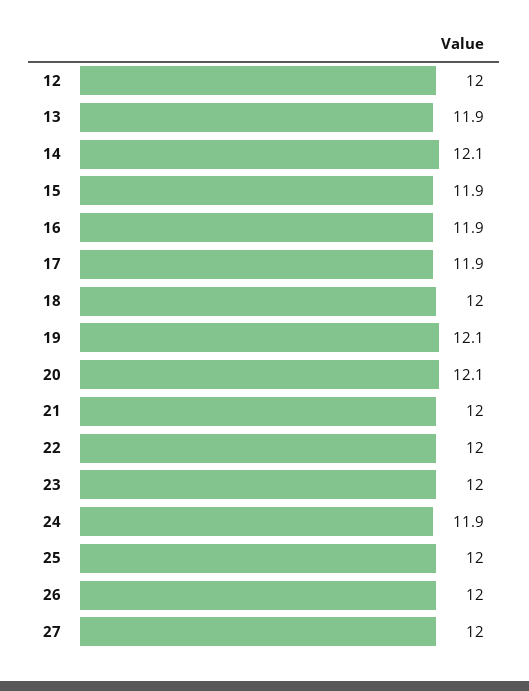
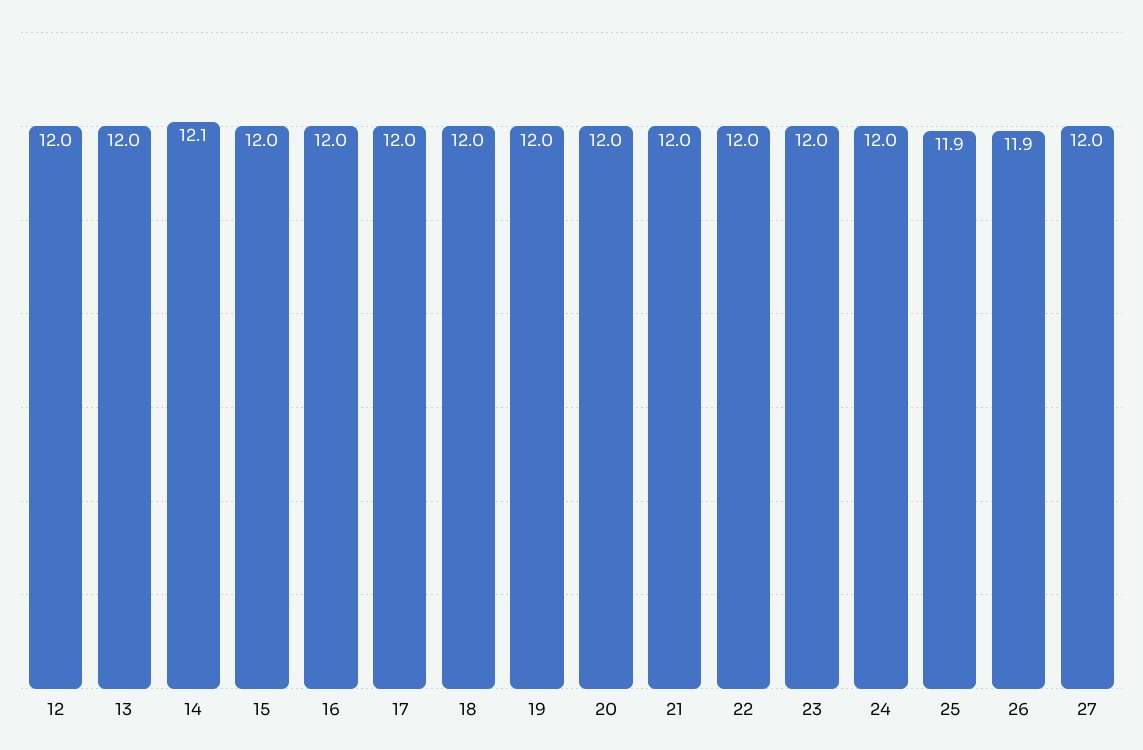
13: 11.9 -> 12
15: 11.9 -> 12
16: 11.9 -> 12
17: 11.9 -> 12
19: 12.1 -> 12
20: 12.1 -> 12
24: 11.9 -> 12
25: 12 -> 11.9
26: 12 -> 11.9

